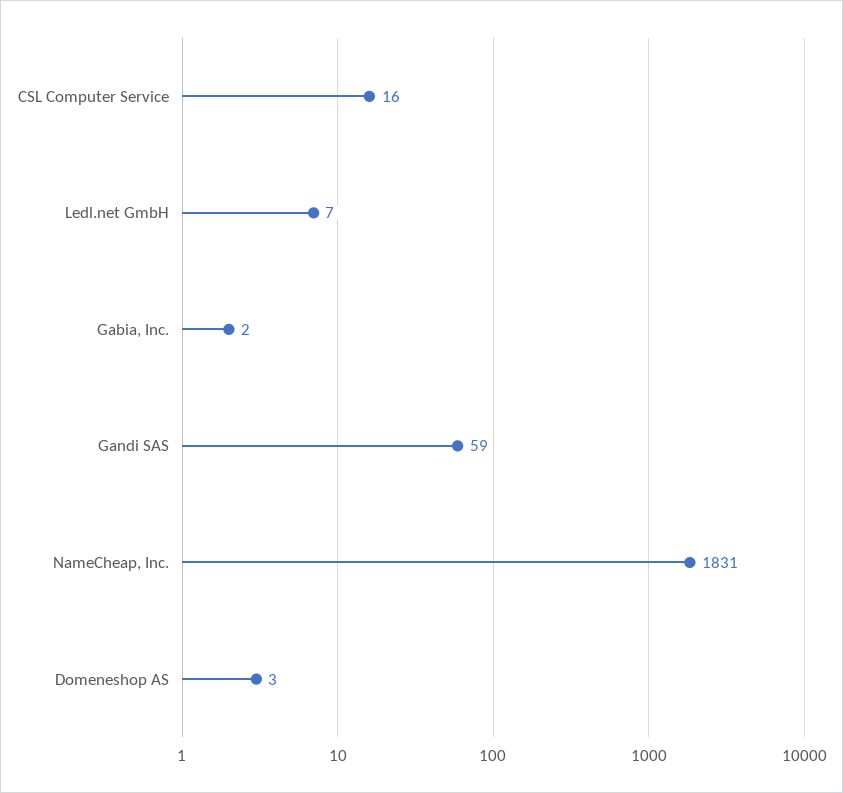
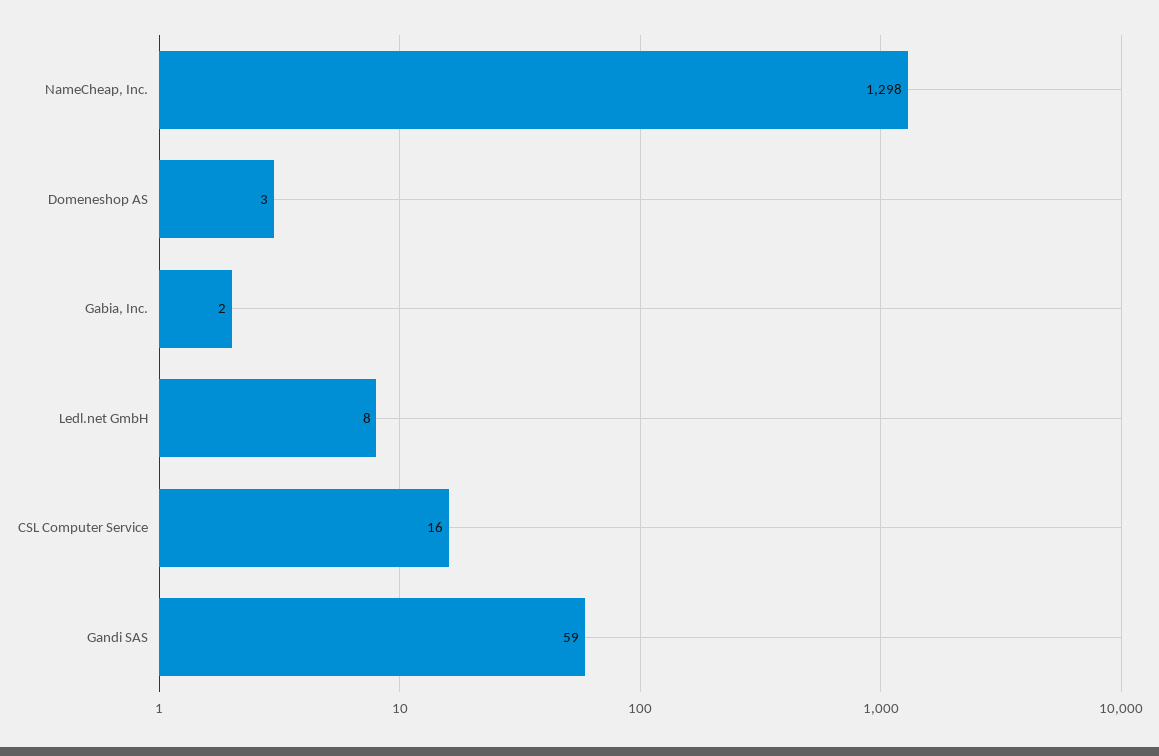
Ledl.net GmbH: 7 -> 8
NameCheap, Inc.: 1831 -> 1298

